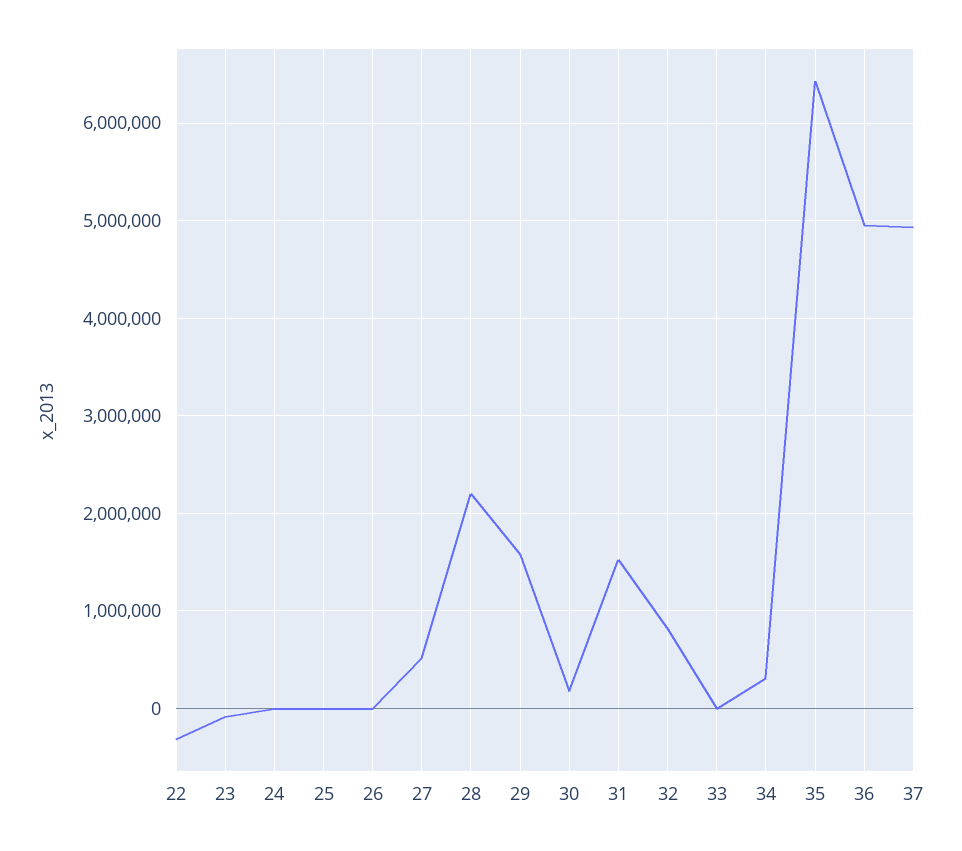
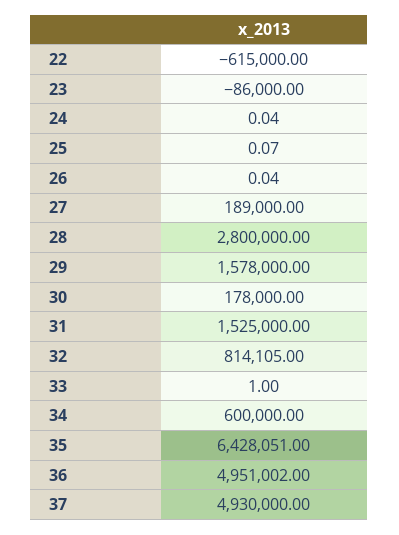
22: -300000 -> -615000
27: 500000 -> 189000
28: 2200000 -> 2800000
34: 300000 -> 600000

